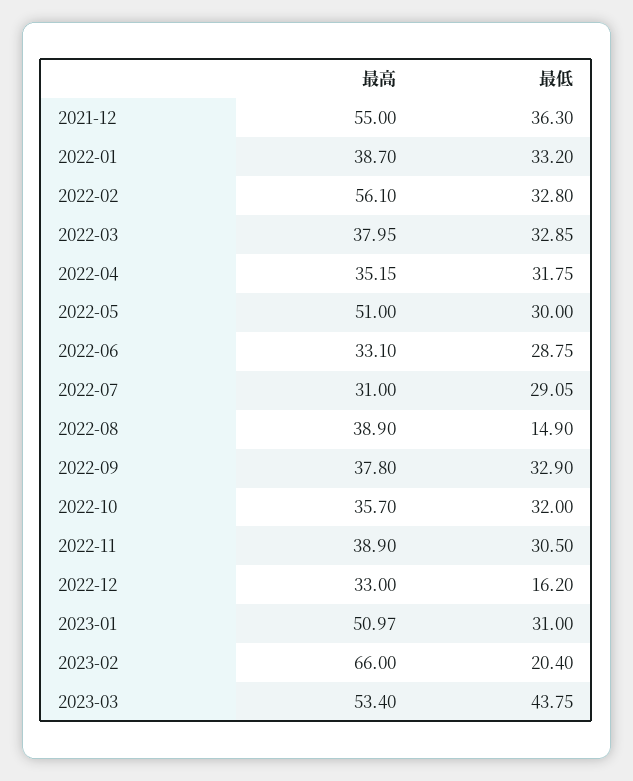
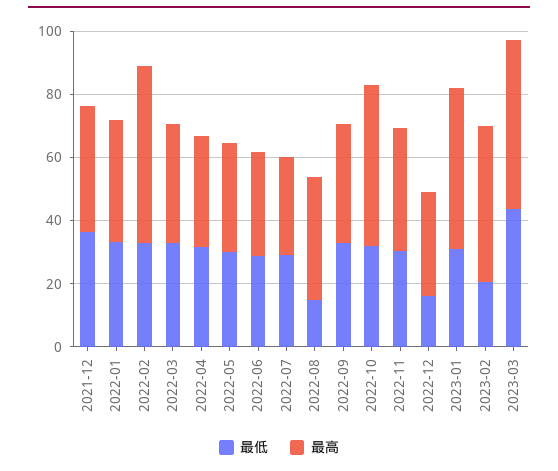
最高, 2021-12: 55 -> 40
最高, 2022-05: 51 -> 35
最高, 2022-10: 35.7 -> 50
最高, 2023-02: 66 -> 50

